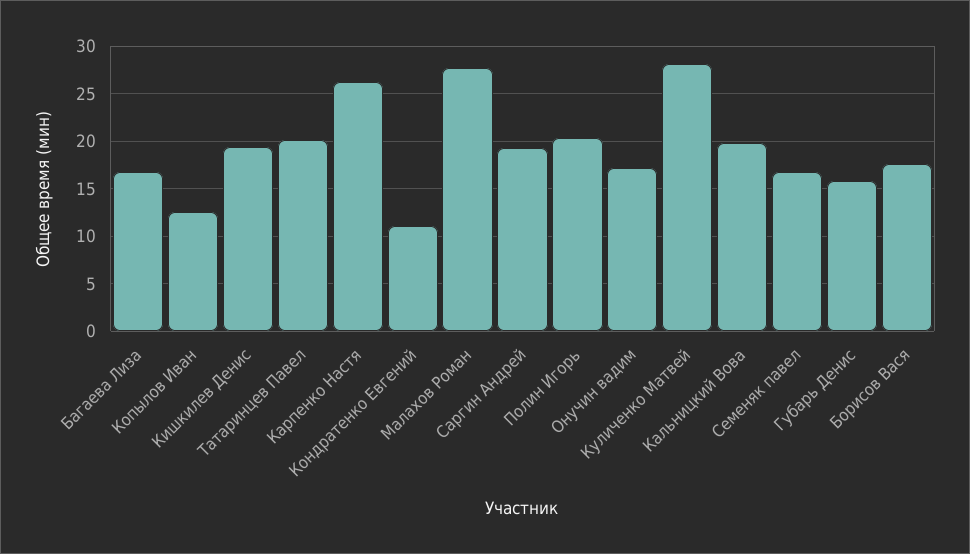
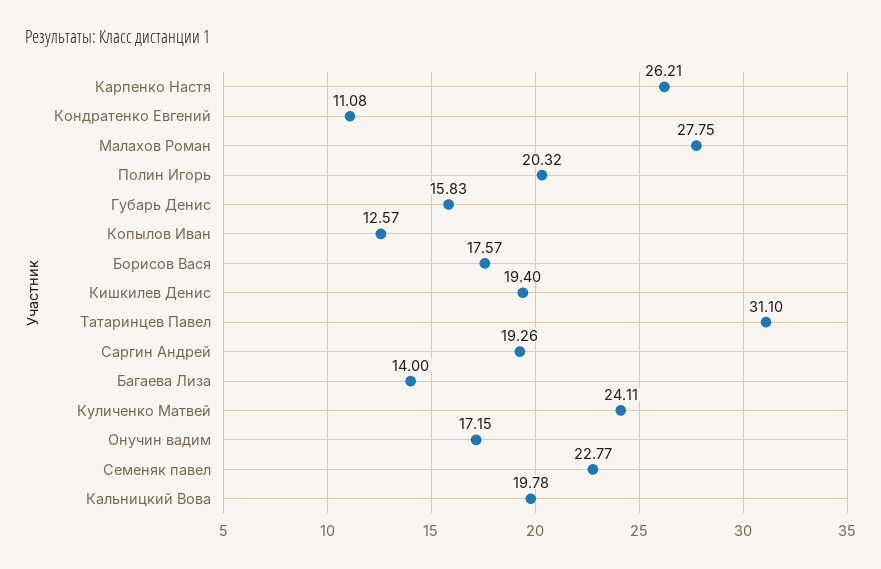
Багаева Лиза: 17 -> 14
Татаринцев Павел: 20 -> 31.1
Куличенко Матвей: 28 -> 24.11
Семеняк павел: 17 -> 22.77

